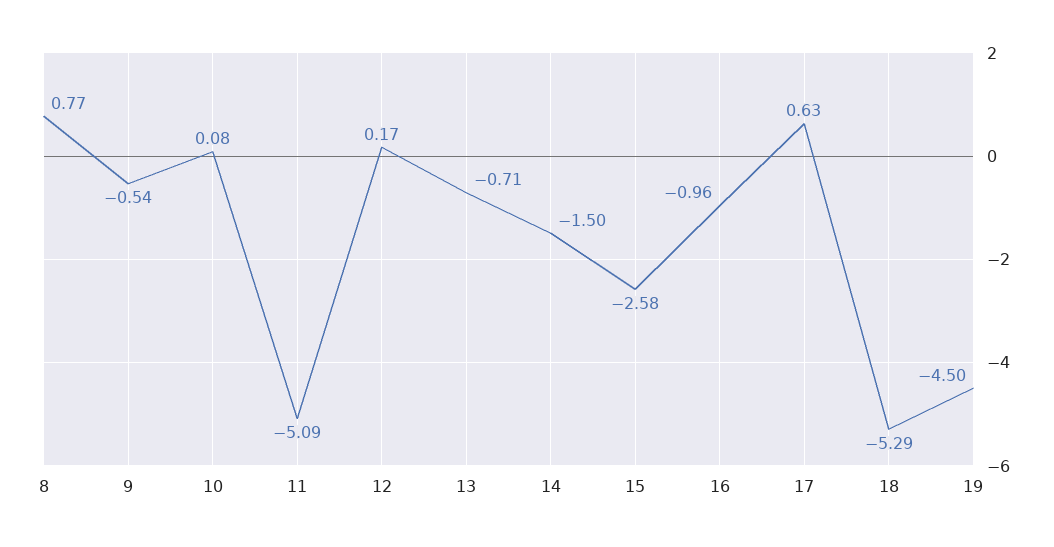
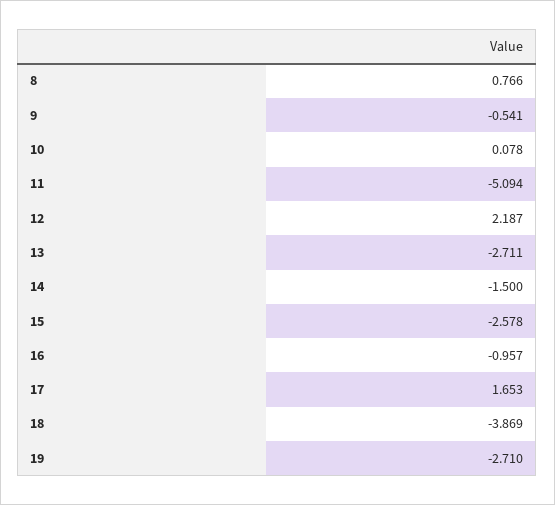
12: 0.17 -> 2.187
13: -0.71 -> -2.711
17: 0.63 -> 1.653
18: -5.29 -> -3.869
19: -4.5 -> -2.71

